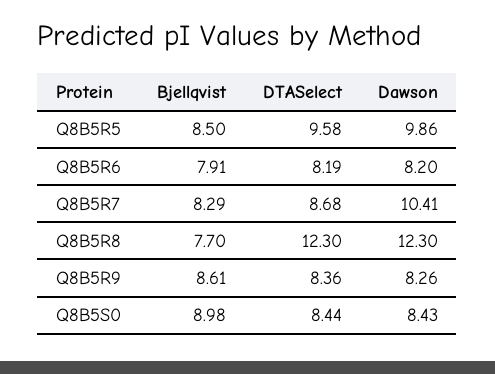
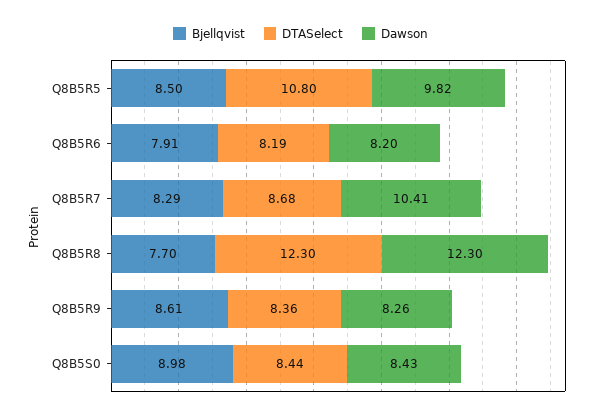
DTASelect, Q8B5R5: 9.58 -> 10.8
Dawson, Q8B5R5: 9.86 -> 9.82

